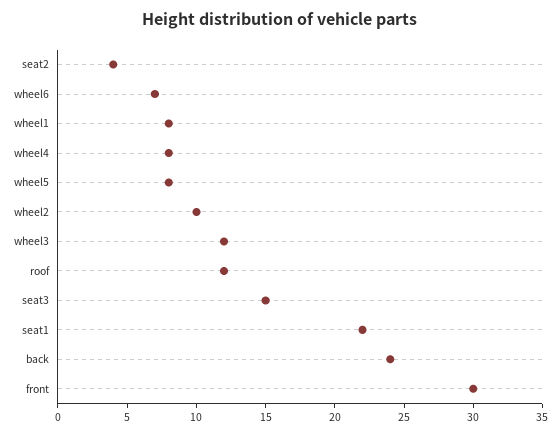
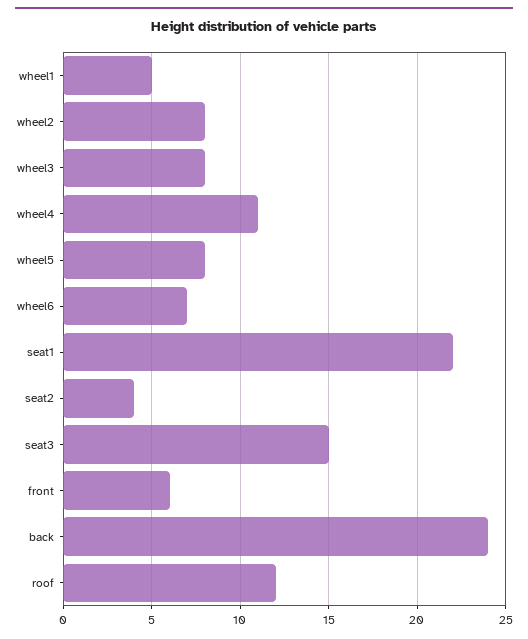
wheel1: 8 -> 5
wheel4: 8 -> 11
wheel2: 10 -> 8
wheel3: 12 -> 8
front: 30 -> 6

